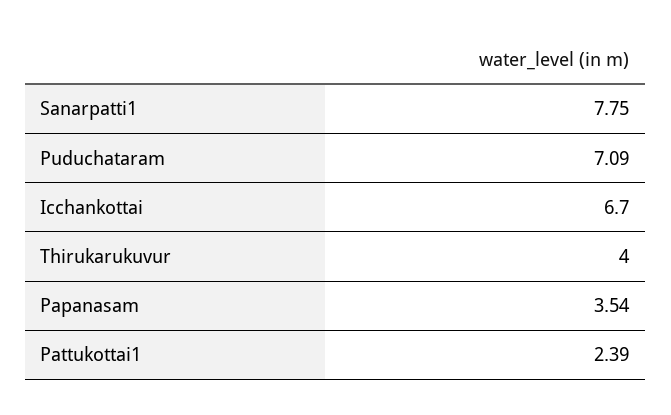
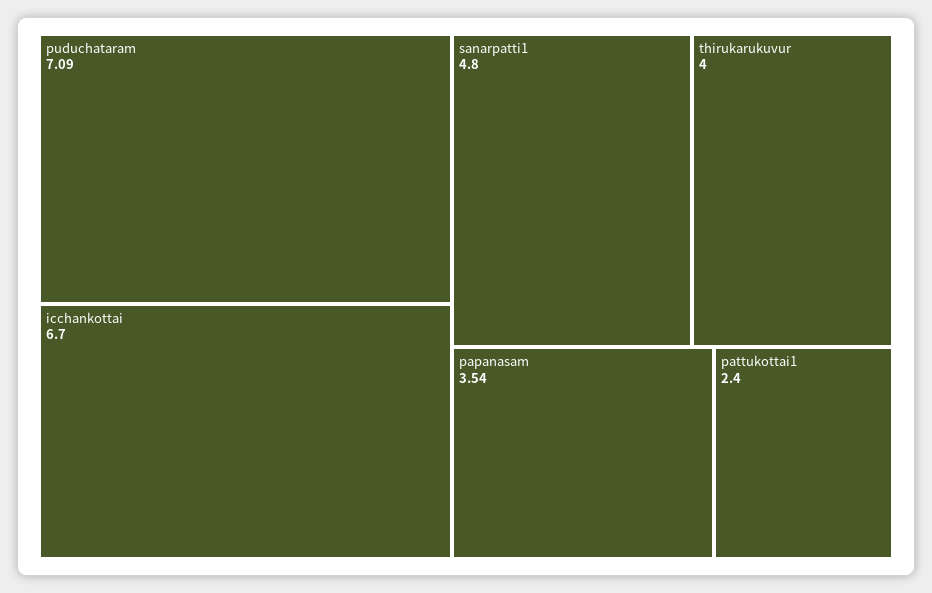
Sanarpatti1: 7.75 -> 4.8
Pattukottai1: 2.39 -> 2.4

